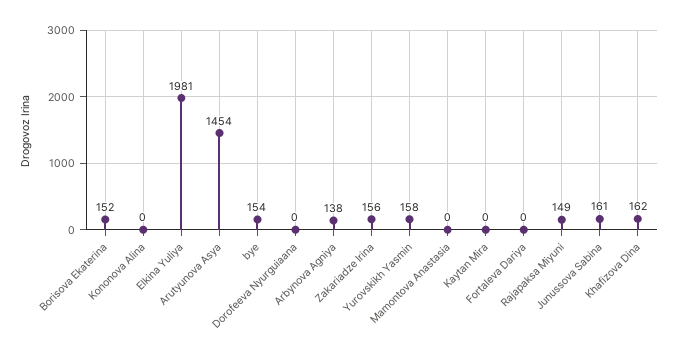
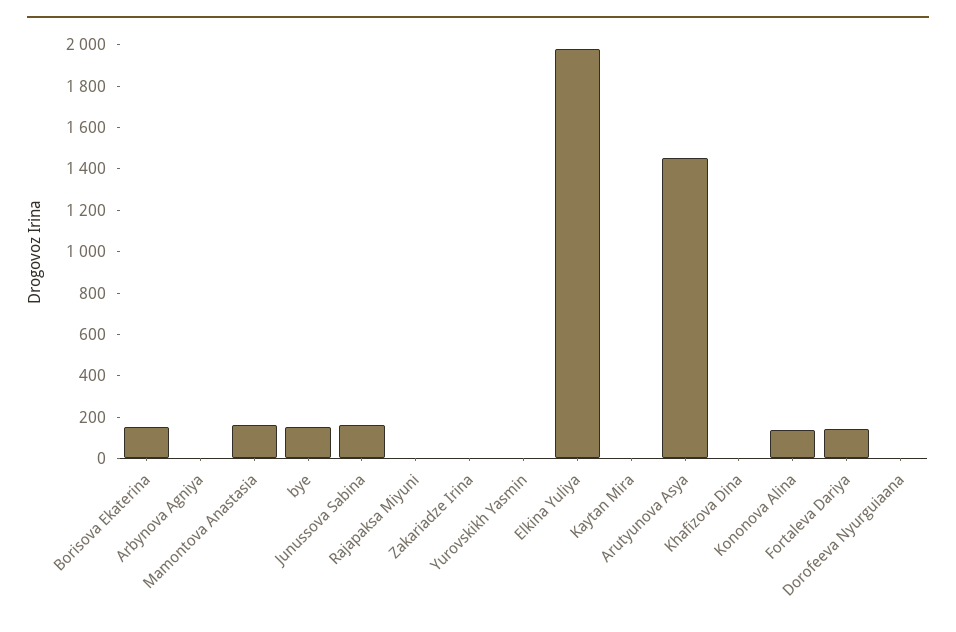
Kononova Alina: 0 -> 150
Arbynova Agniya: 138 -> 0
Zakariadze Irina: 156 -> 0
Yurovskikh Yasmin: 158 -> 0
Mamontova Anastasia: 0 -> 150
Fortaleva Dariya: 0 -> 150
Rajapaksa Miyuni: 149 -> 0
Khafizova Dina: 162 -> 0

